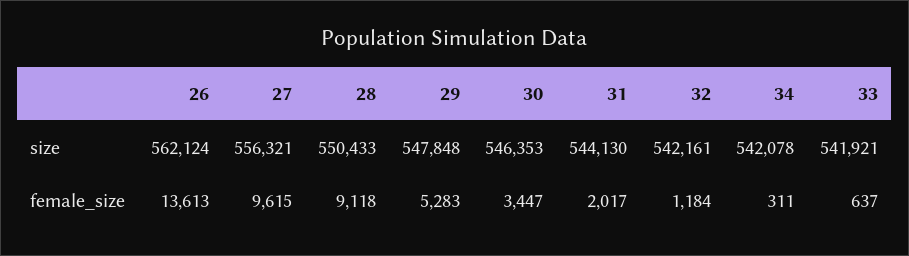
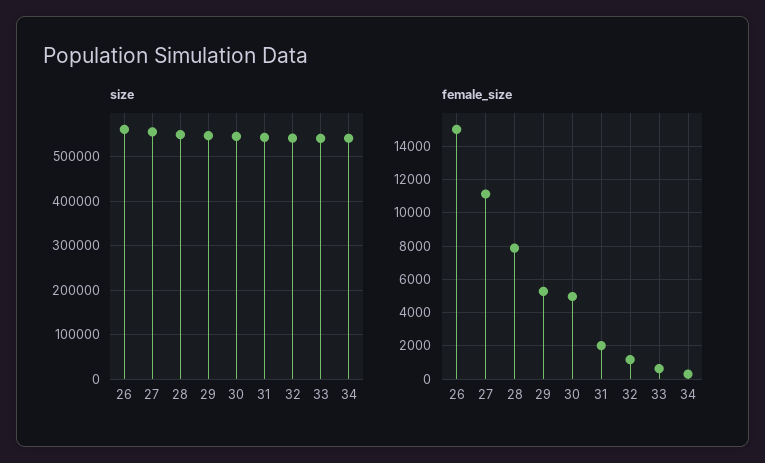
female_size, 26: 13613 -> 15000
female_size, 27: 9615 -> 11000
female_size, 28: 9118 -> 8000
female_size, 30: 3447 -> 5000

